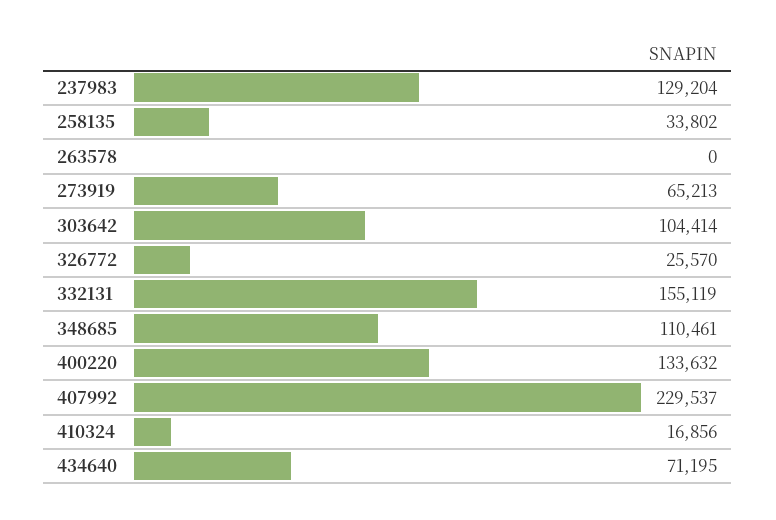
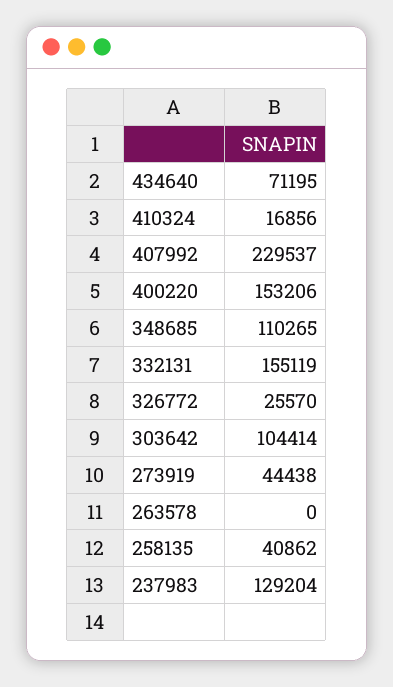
258135: 33802 -> 40862
273919: 65213 -> 44438
348685: 110461 -> 110265
400220: 133632 -> 153206

